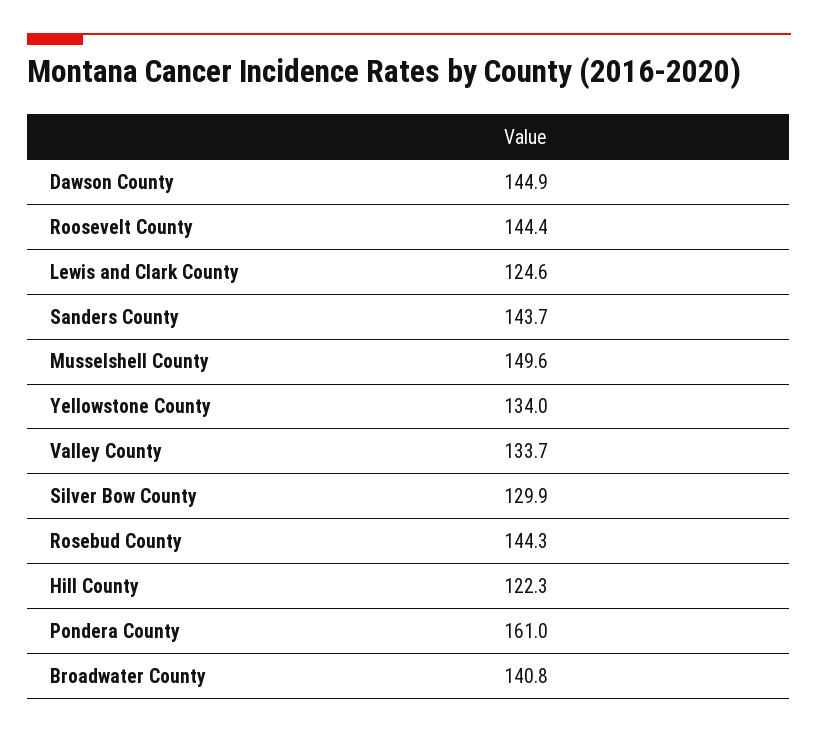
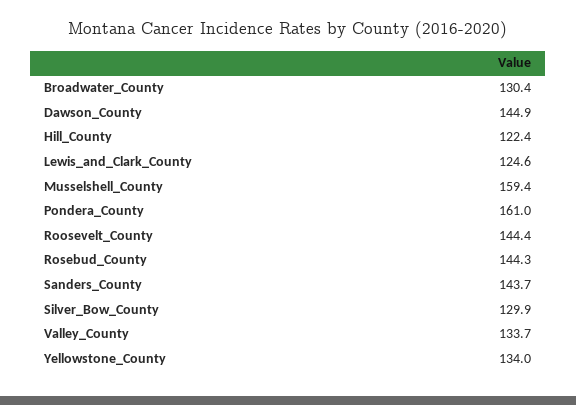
Musselshell County: 149.6 -> 159.4
Hill County: 122.3 -> 122.4
Broadwater County: 140.8 -> 130.4

